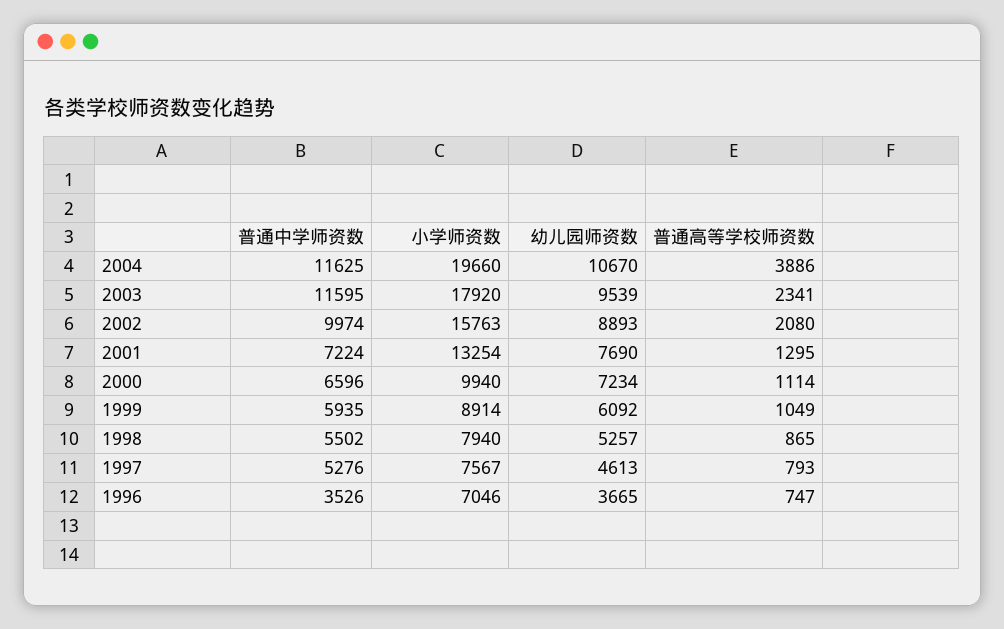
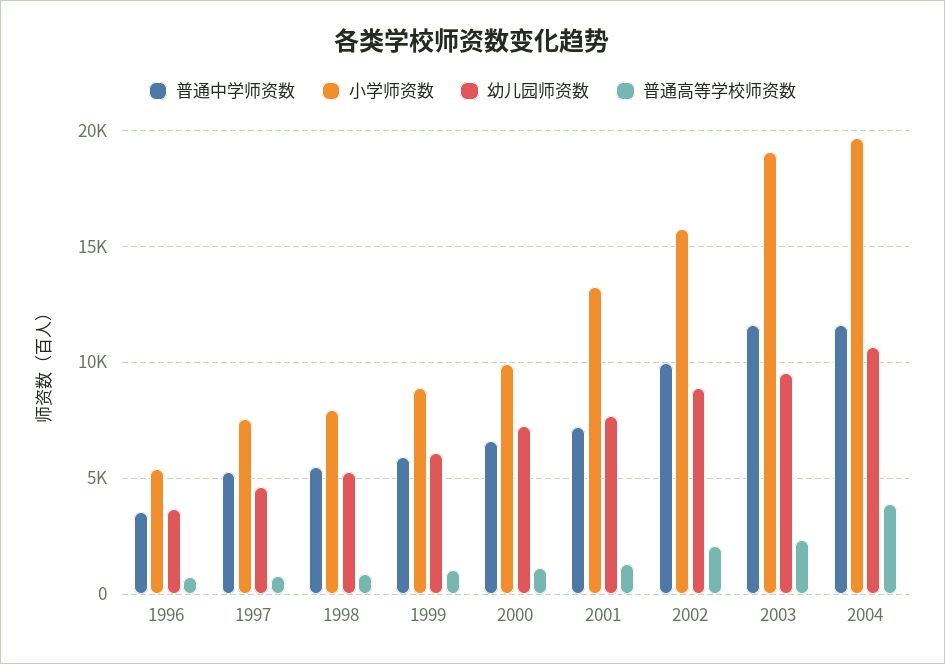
小学师资数, 2003: 17920 -> 19000
小学师资数, 1996: 7046 -> 5500

